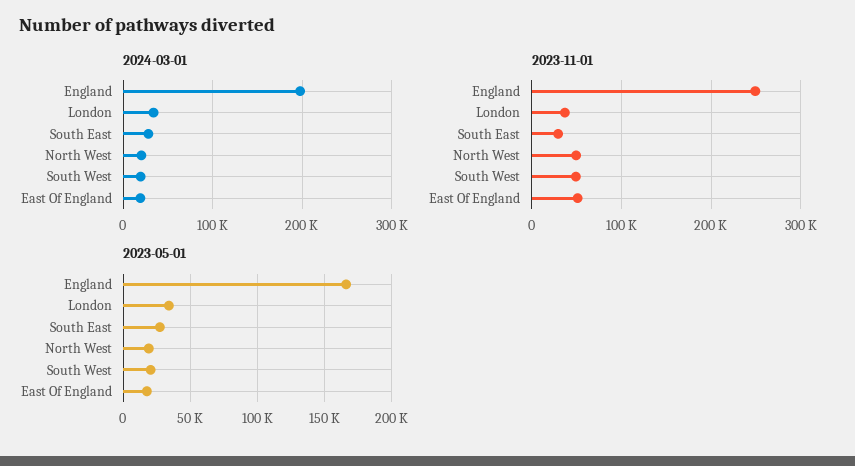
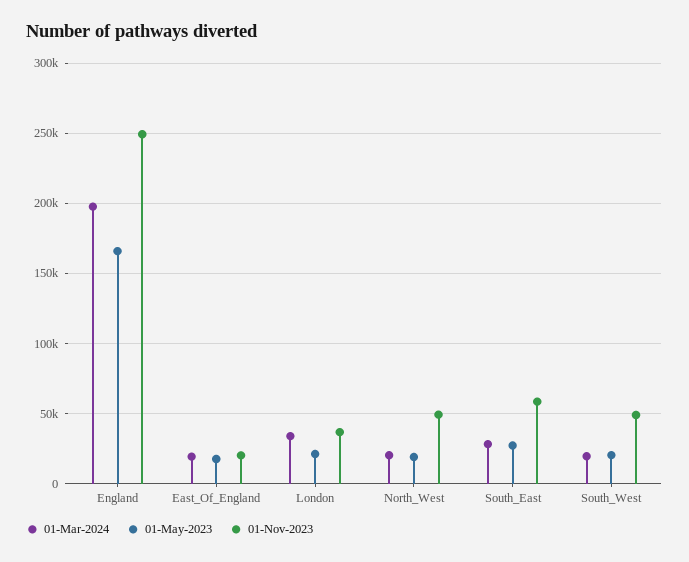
2023-11-01, South East: 30000 -> 60000
2023-11-01, East Of England: 50000 -> 20000
2023-05-01, London: 35000 -> 20000

